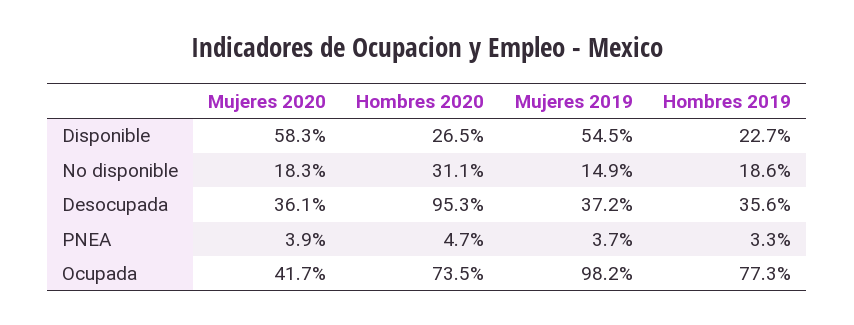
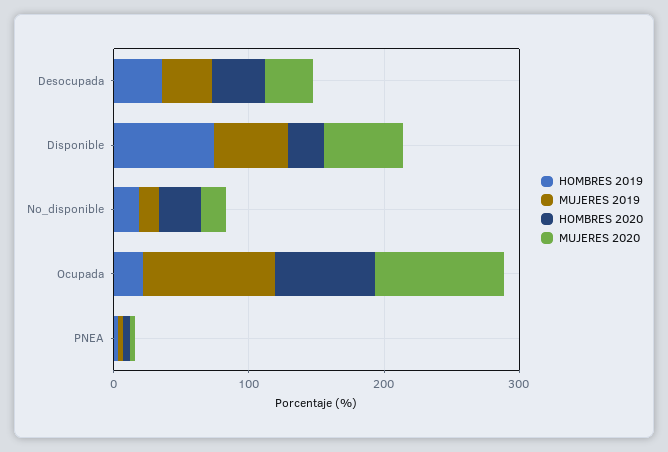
Hombres 2019, Disponible: 22.7 -> 80
Hombres 2020, Desocupada: 95.3 -> 40
Mujeres 2020, Ocupada: 41.7 -> 100
Hombres 2019, Ocupada: 77.3 -> 20

